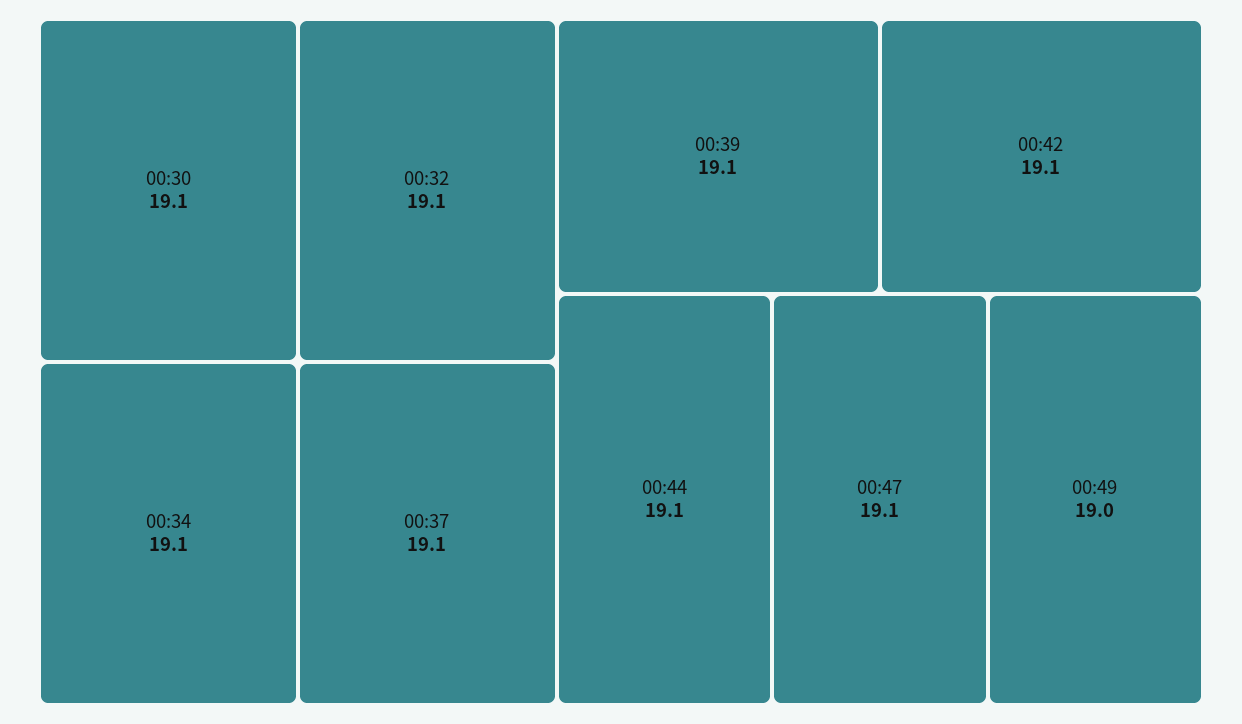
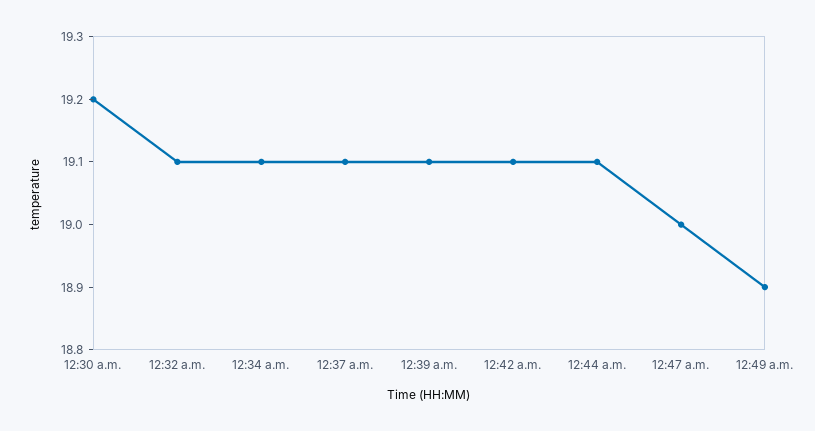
00:30: 19.1 -> 19.2
00:47: 19.1 -> 19
00:49: 19 -> 18.9

